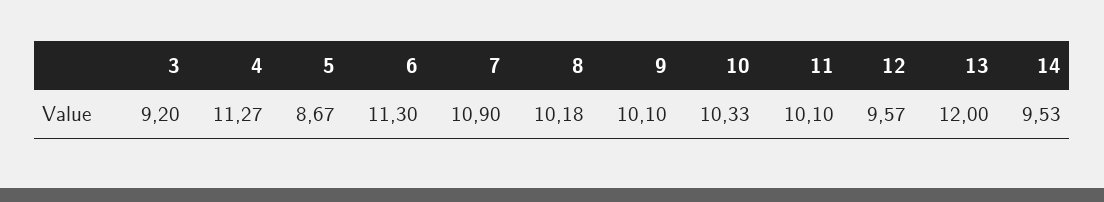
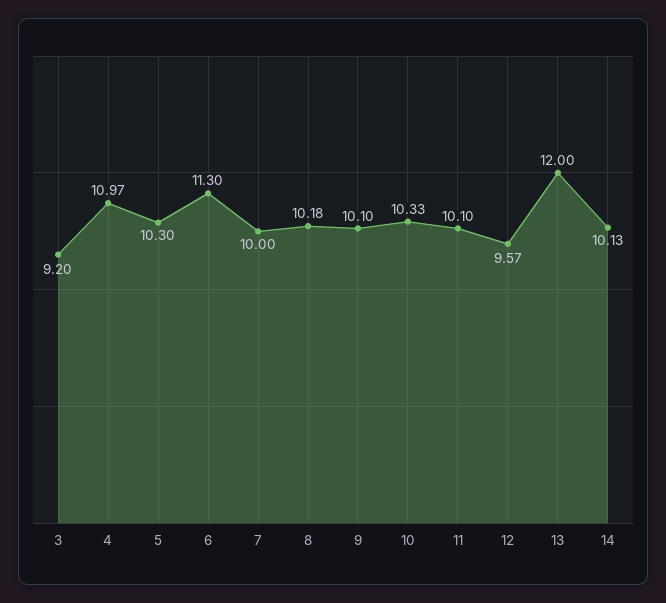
4: 11.27 -> 10.97
5: 8.67 -> 10.3
7: 10.9 -> 10
14: 9.53 -> 10.13

